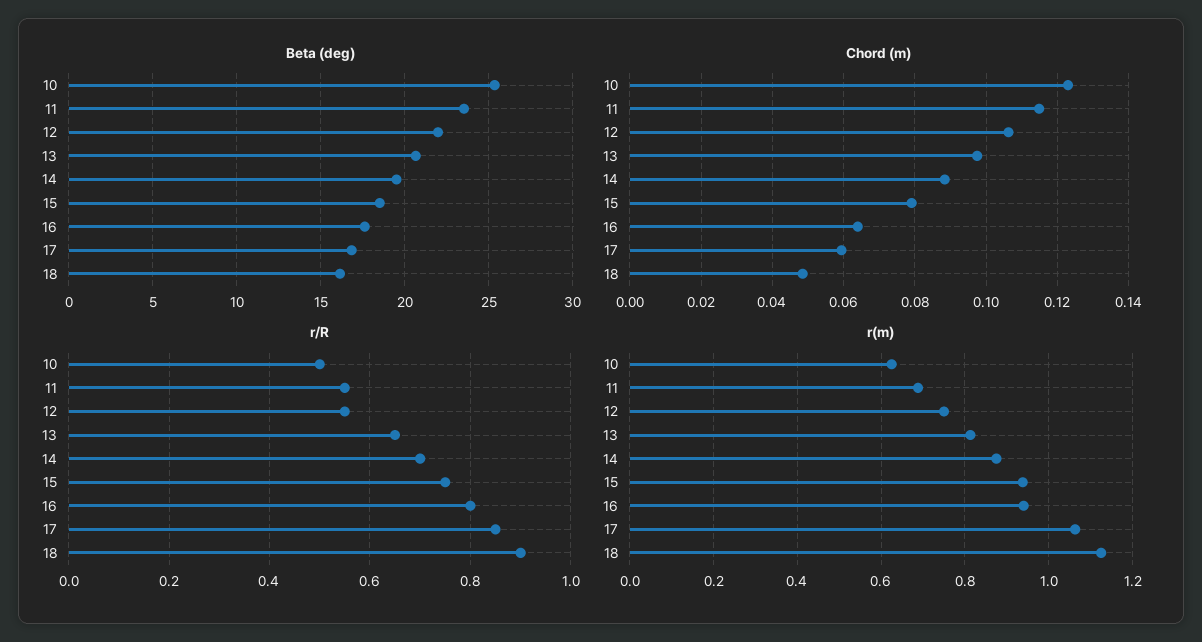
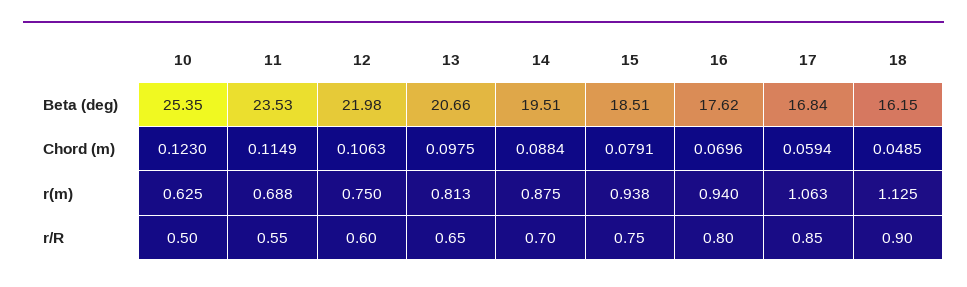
Chord (m), 16: 0.064 -> 0.0696
r/R, 12: 0.55 -> 0.6

